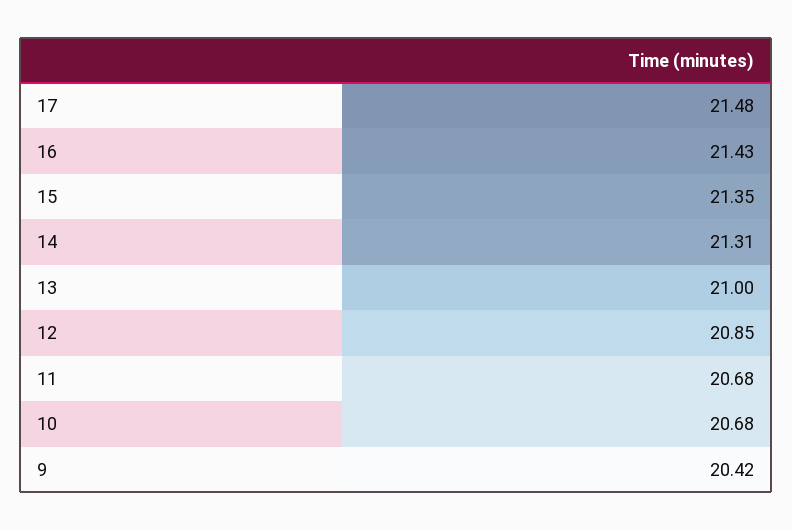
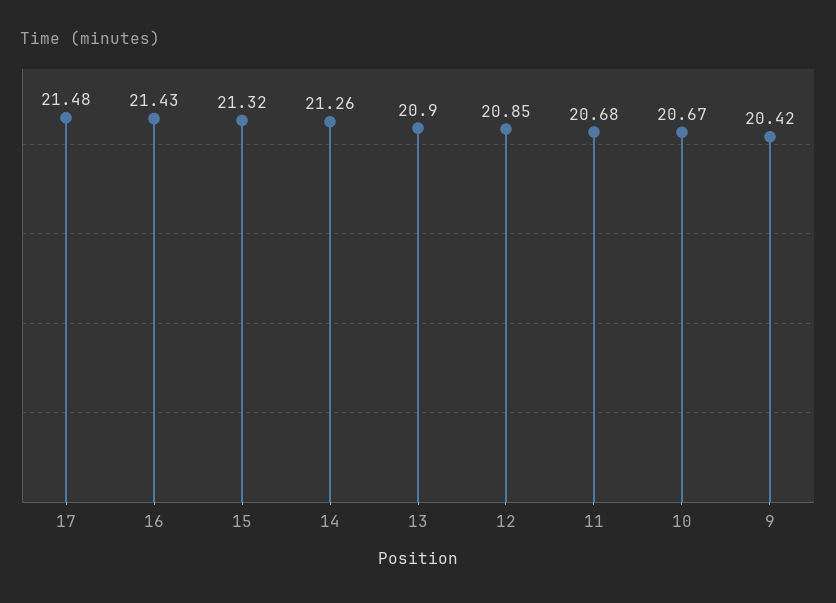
15: 21.35 -> 21.32
14: 21.31 -> 21.26
13: 21 -> 20.9
10: 20.68 -> 20.67

